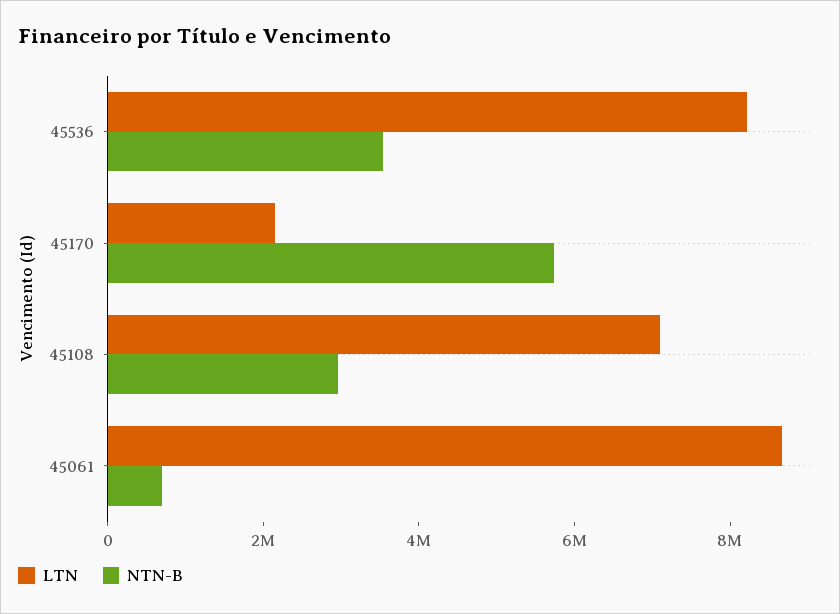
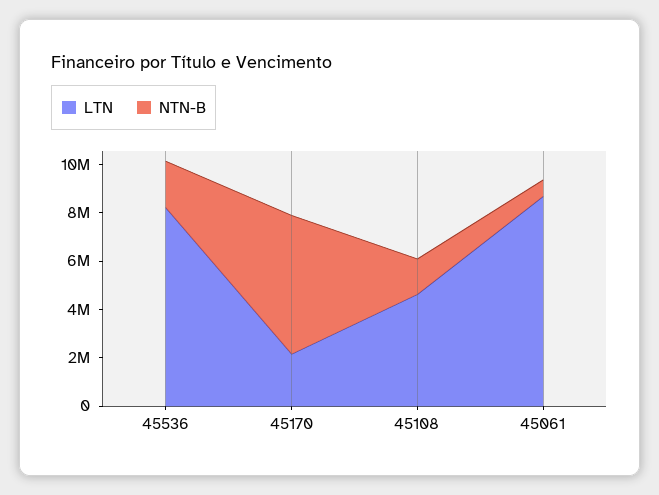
NTN-B, 45536: 3500000 -> 2000000
LTN, 45108: 7000000 -> 4500000
NTN-B, 45108: 3000000 -> 1500000

